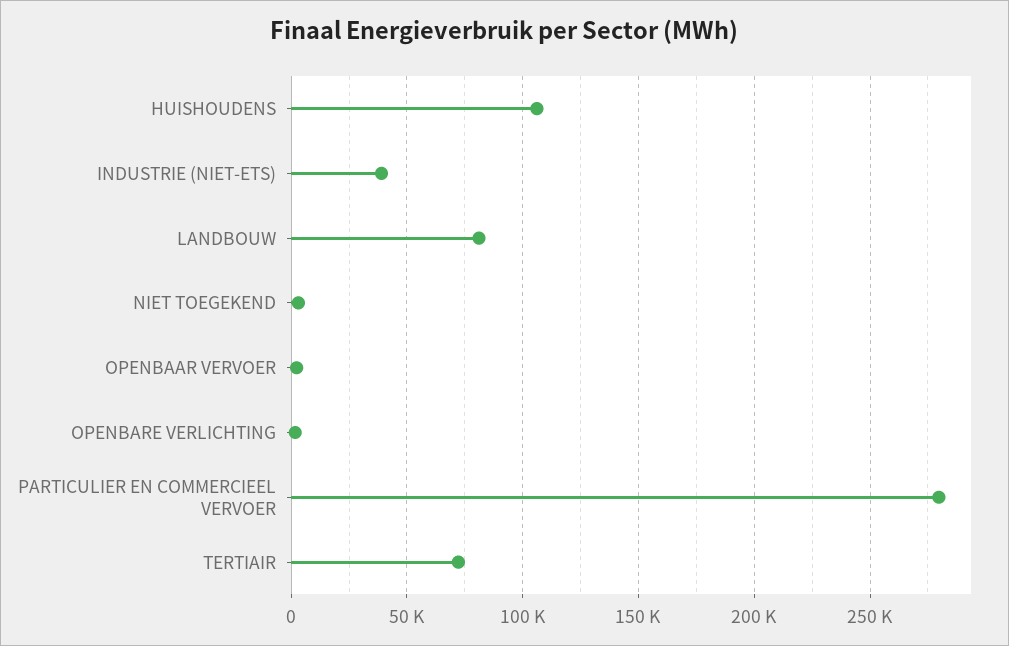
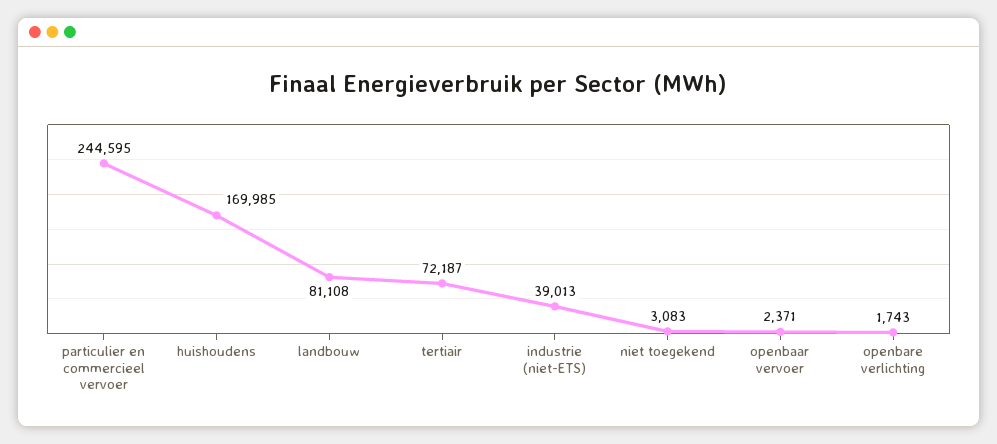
HUISHOUDENS: 105000 -> 169985
PARTICULIER EN COMMERCIEEL VERVOER: 280000 -> 244595

